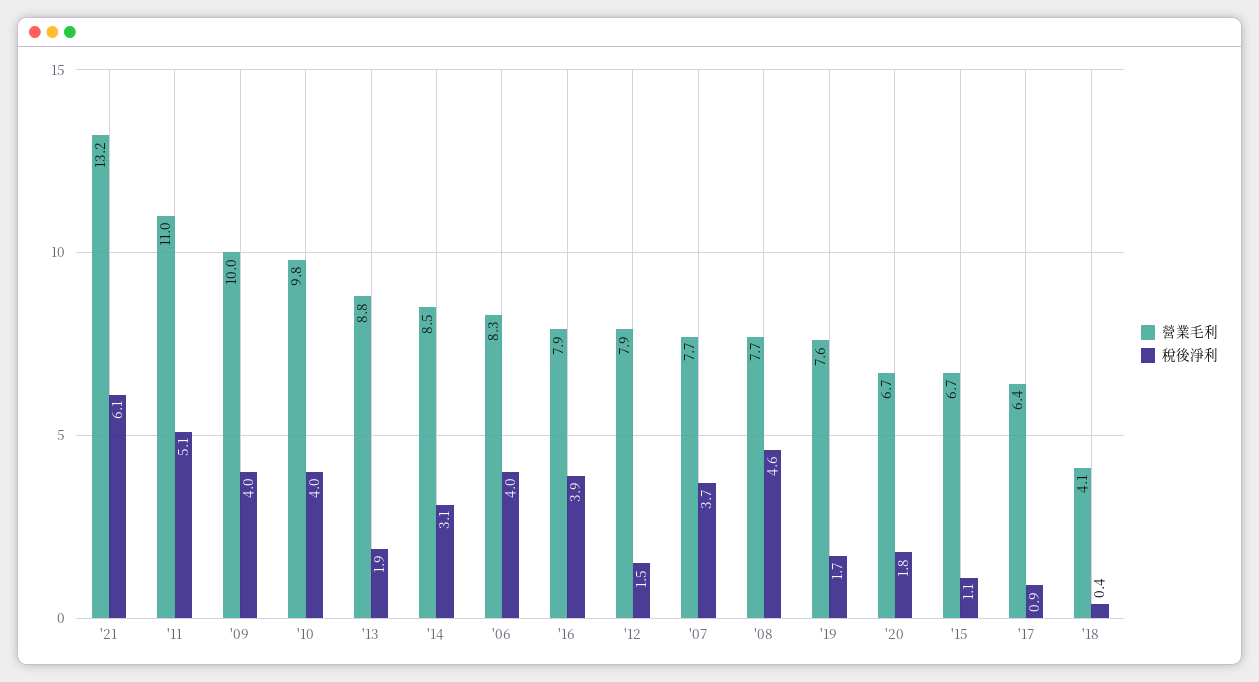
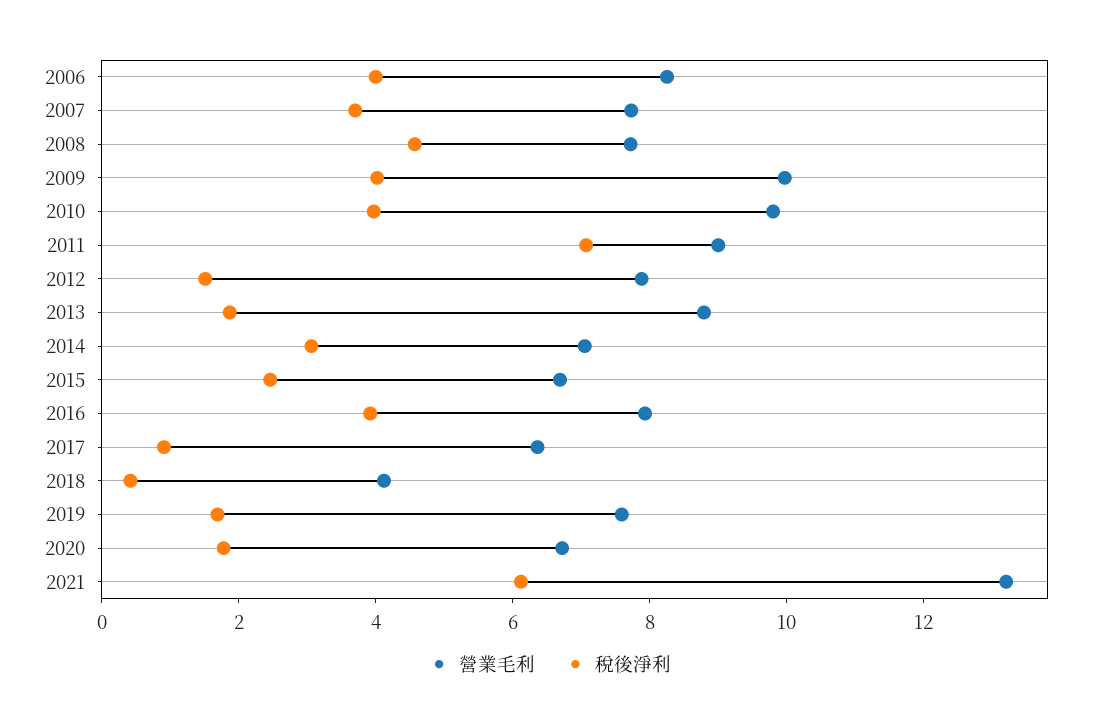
營業毛利, '11: 11 -> 9
稅後淨利, '11: 5.1 -> 7
營業毛利, '14: 8.5 -> 7
稅後淨利, '15: 1.1 -> 2.5

